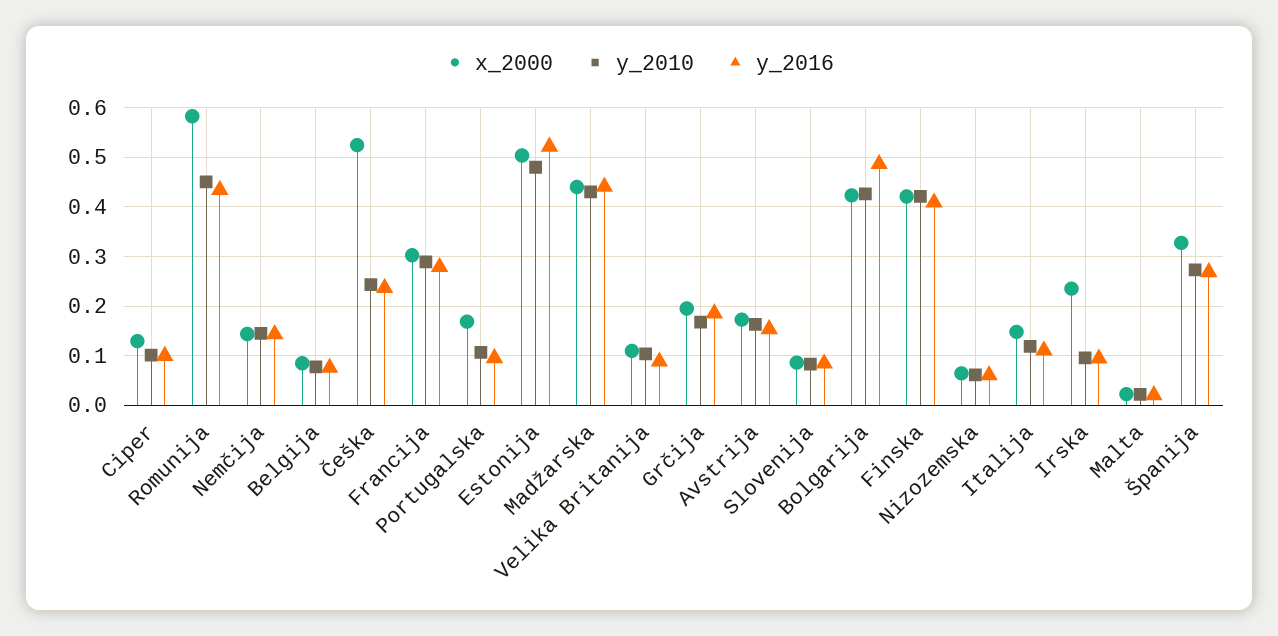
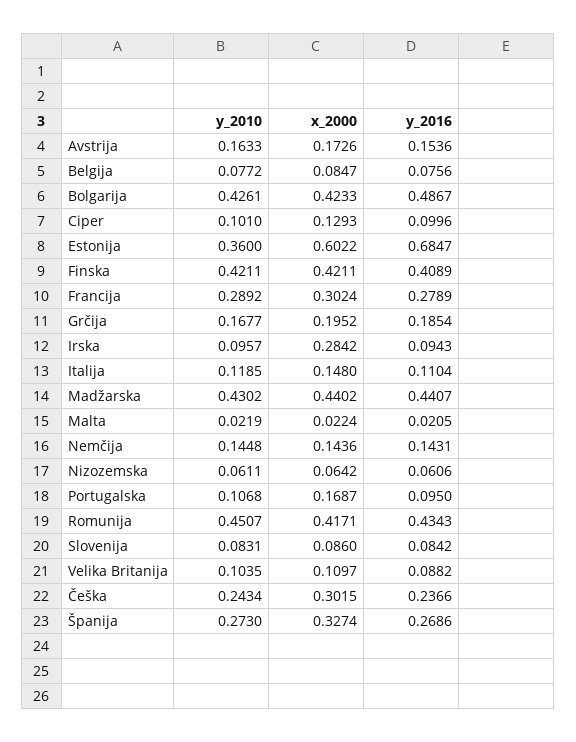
x_2000, Romunija: 0.58 -> 0.4171
x_2000, Češka: 0.52 -> 0.3015
x_2000, Estonija: 0.5 -> 0.6022
y_2010, Estonija: 0.48 -> 0.36
y_2016, Estonija: 0.52 -> 0.6847
x_2000, Irska: 0.24 -> 0.2842

